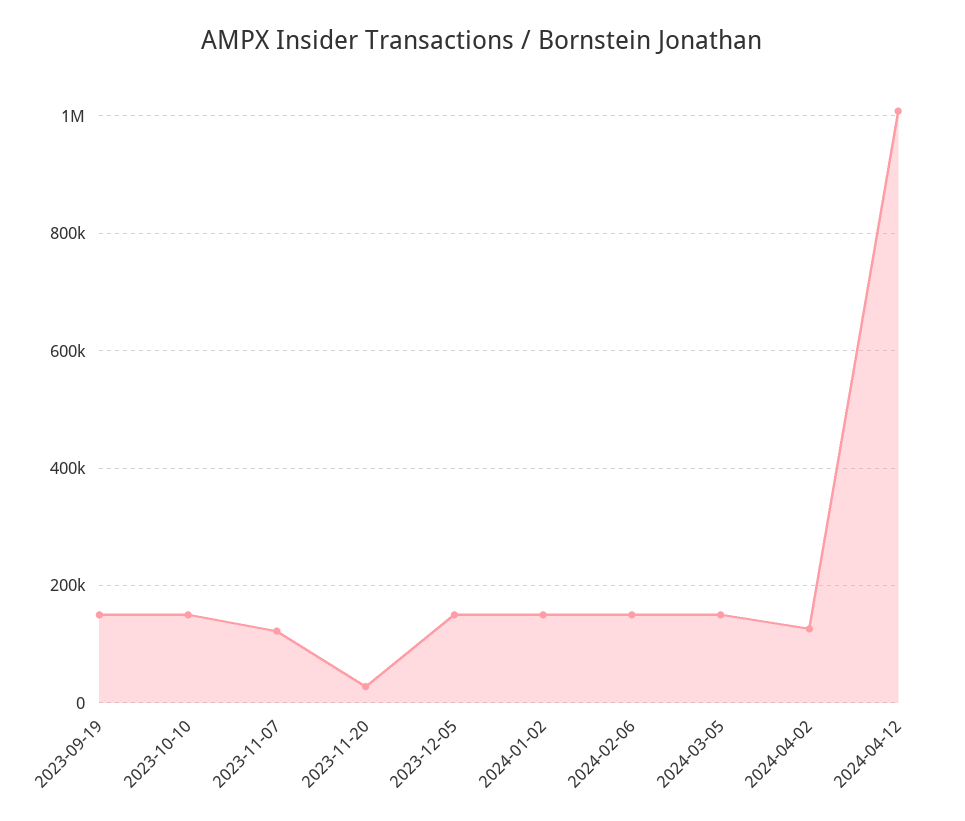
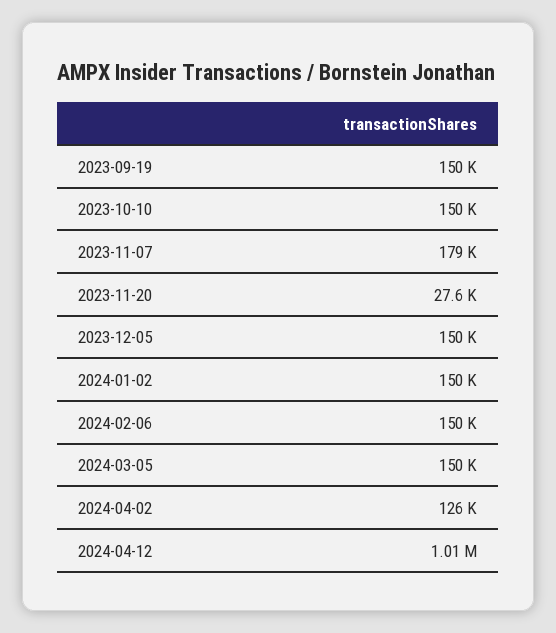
2023-11-07: 120000 -> 179000

